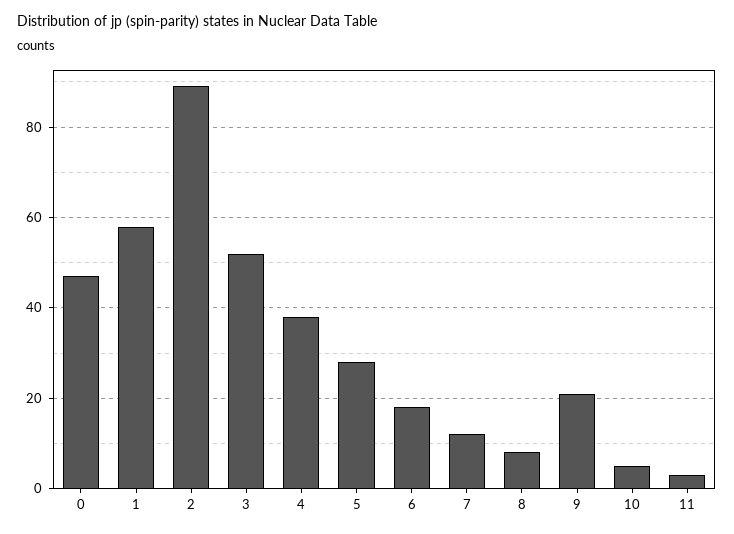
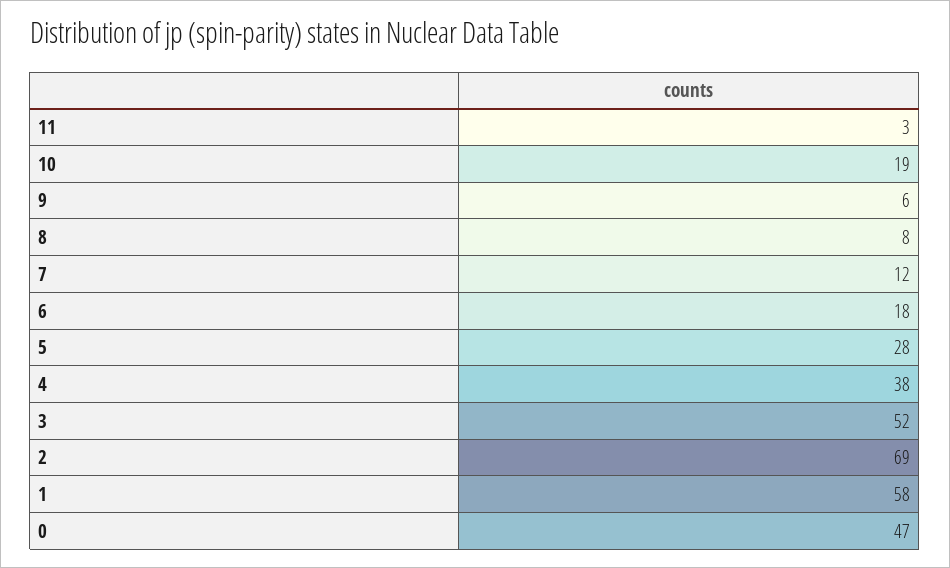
2: 90 -> 69
9: 20 -> 6
10: 5 -> 19

